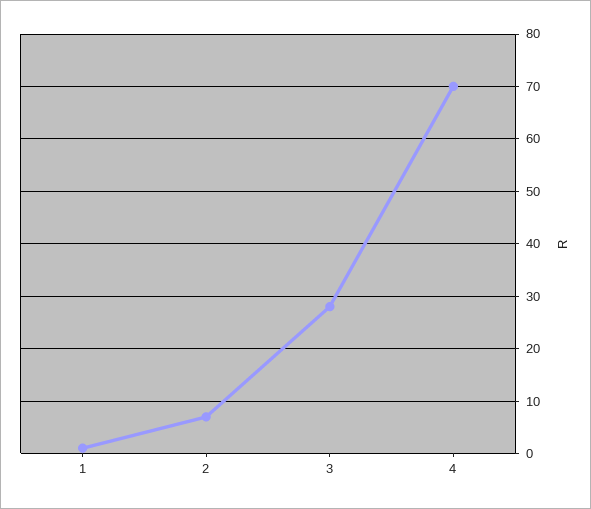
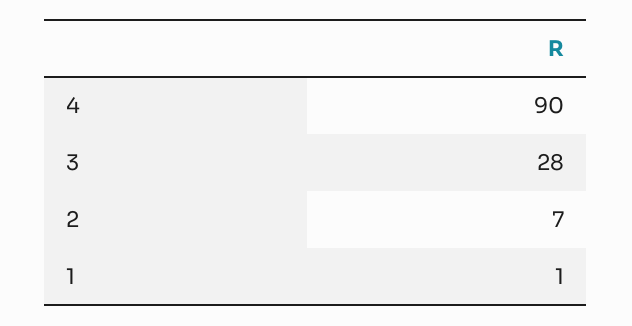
4: 70 -> 90

